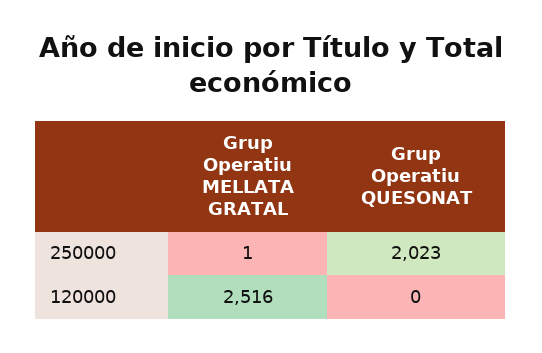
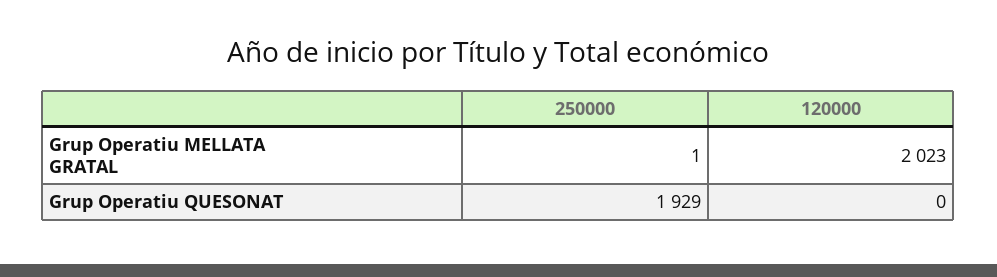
Grup Operatiu QUESONAT, 250000: 2023 -> 1929
Grup Operatiu MELLATA GRATAL, 120000: 2516 -> 2023

